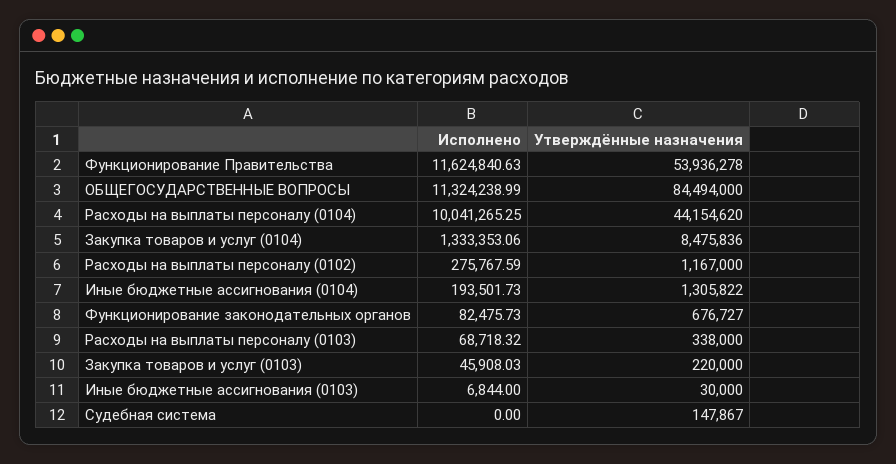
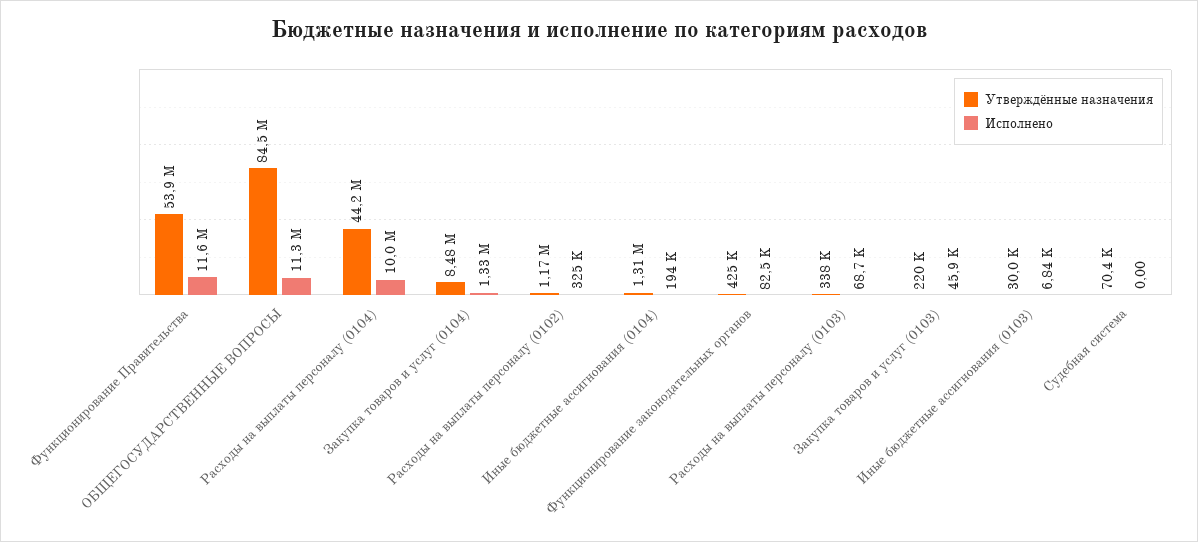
Исполнено, Расходы на выплаты персоналу (0102): 275767.59 -> 325000
Утверждённые назначения, Функционирование законодательных органов: 676727 -> 425000
Утверждённые назначения, Судебная система: 147867 -> 70400

